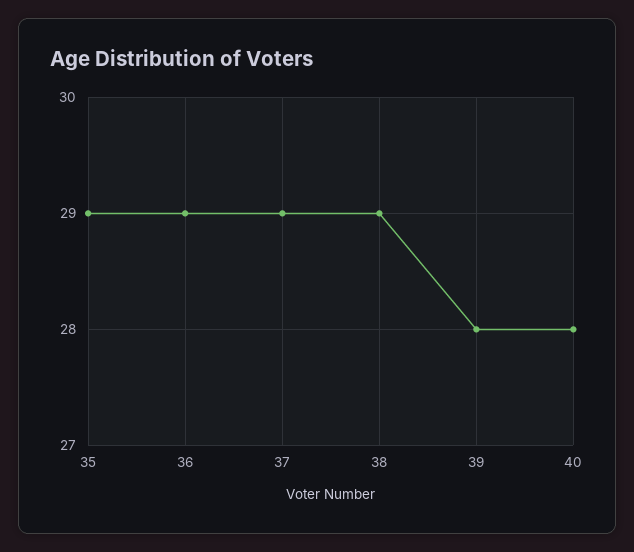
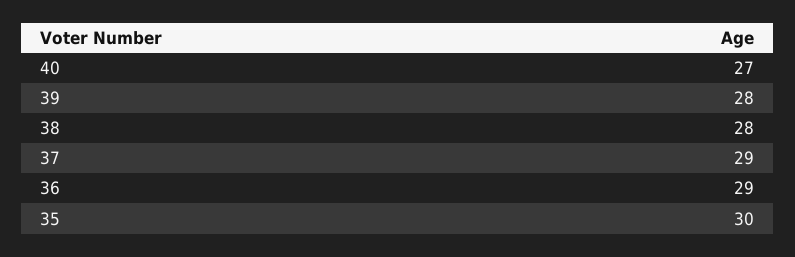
35: 29 -> 30
38: 29 -> 28
40: 28 -> 27

